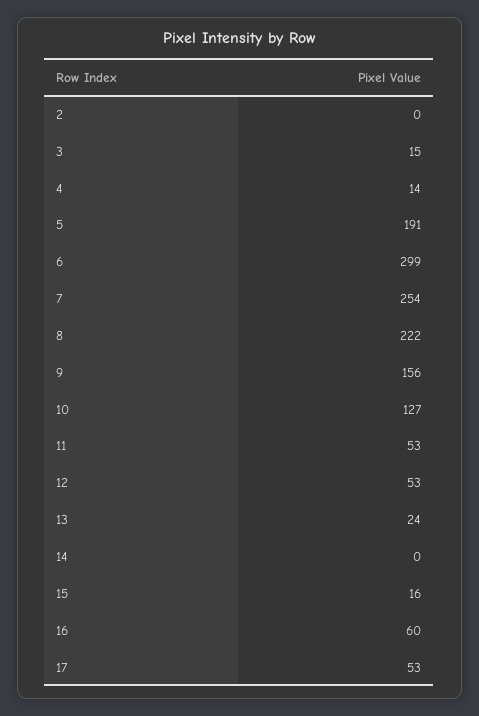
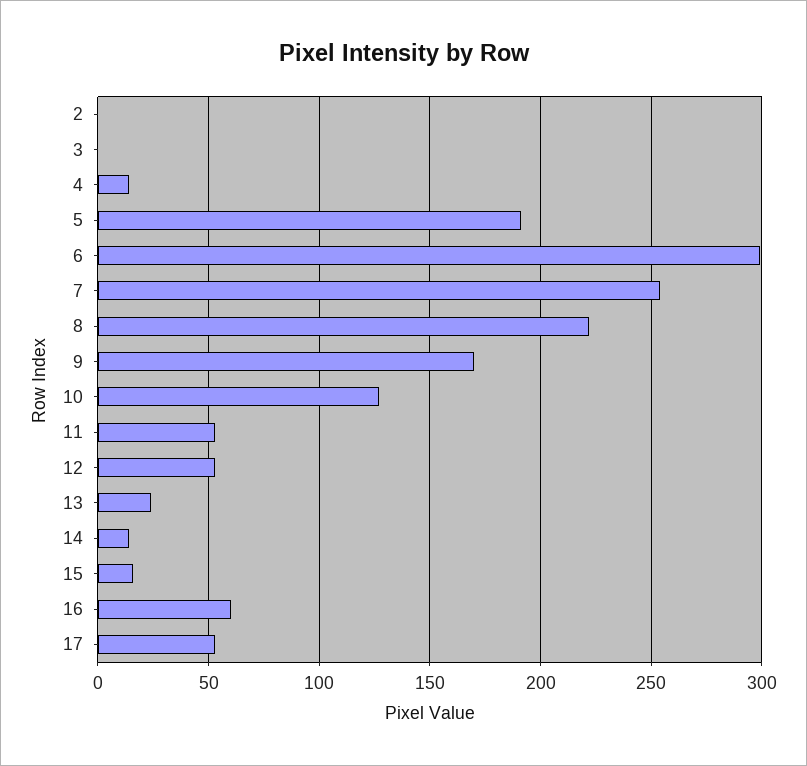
3: 15 -> 0
9: 156 -> 170
14: 0 -> 15

